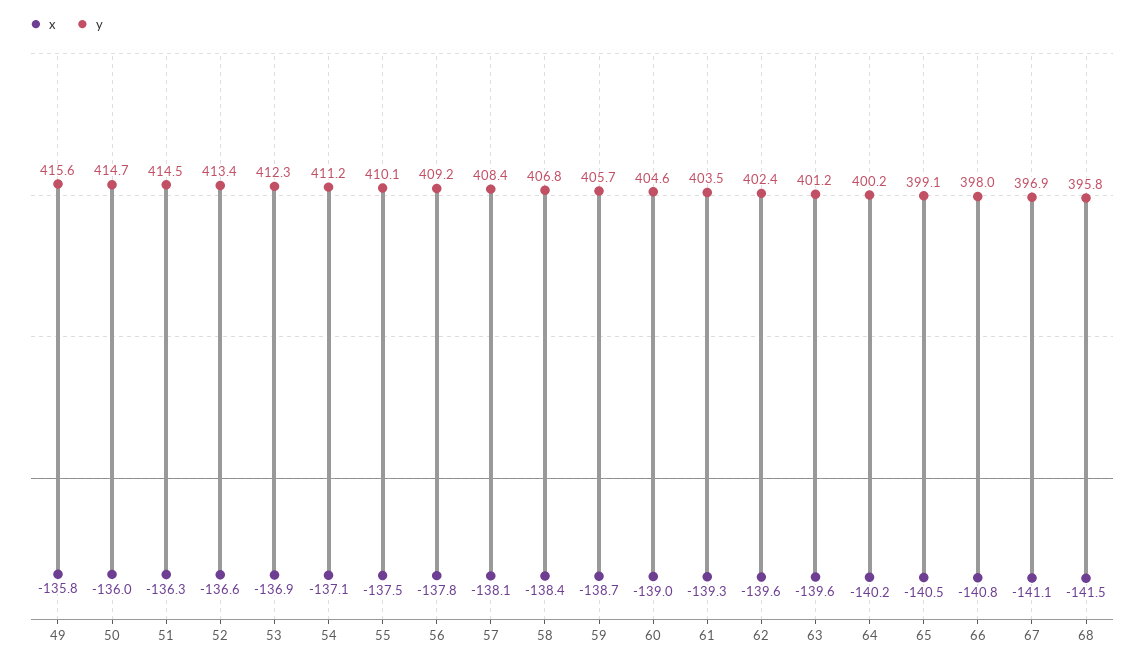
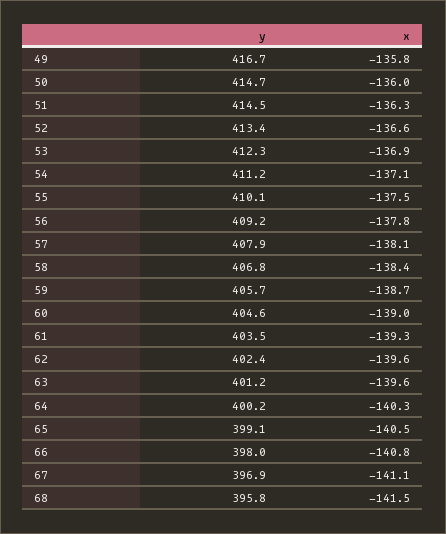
y, 49: 415.6 -> 416.7
y, 57: 408.4 -> 407.9
x, 64: -140.2 -> -140.3

